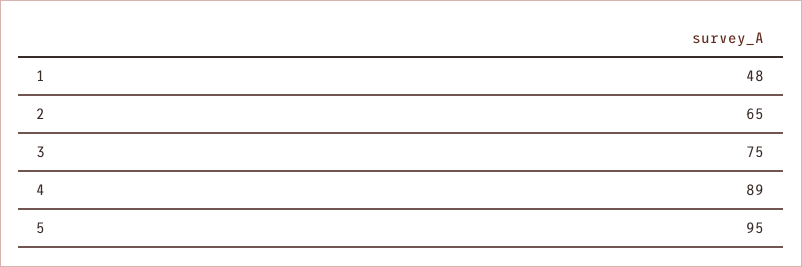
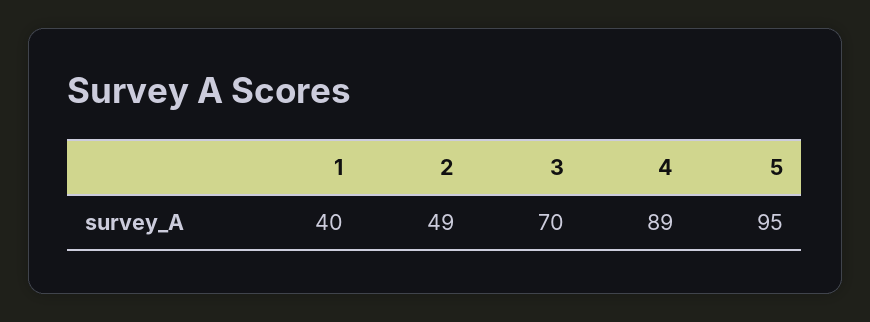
1: 48 -> 40
2: 65 -> 49
3: 75 -> 70

